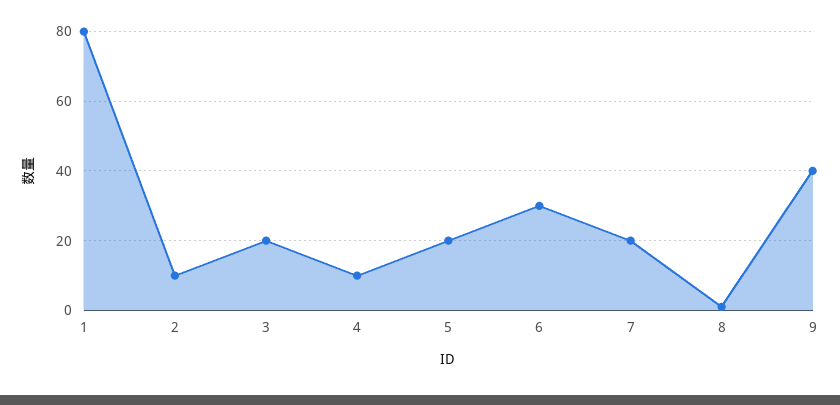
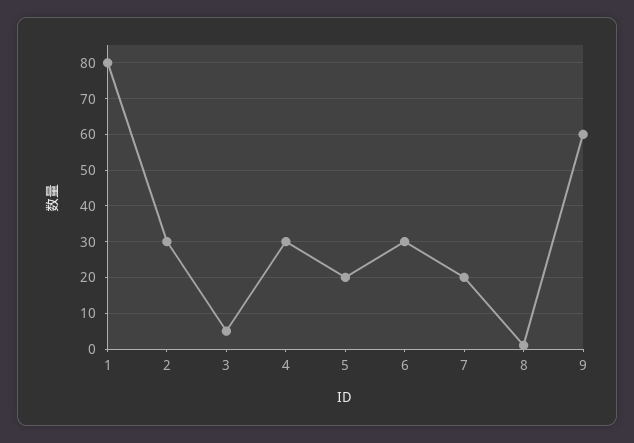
2: 10 -> 30
3: 20 -> 5
4: 10 -> 30
9: 40 -> 60

